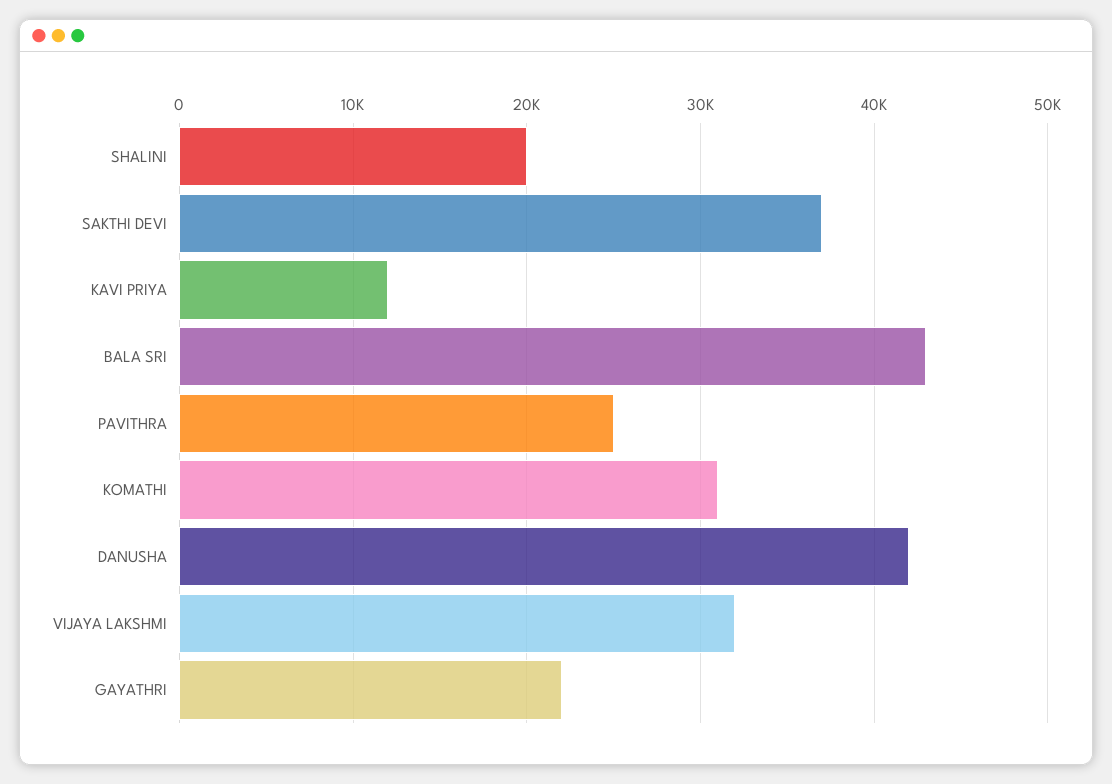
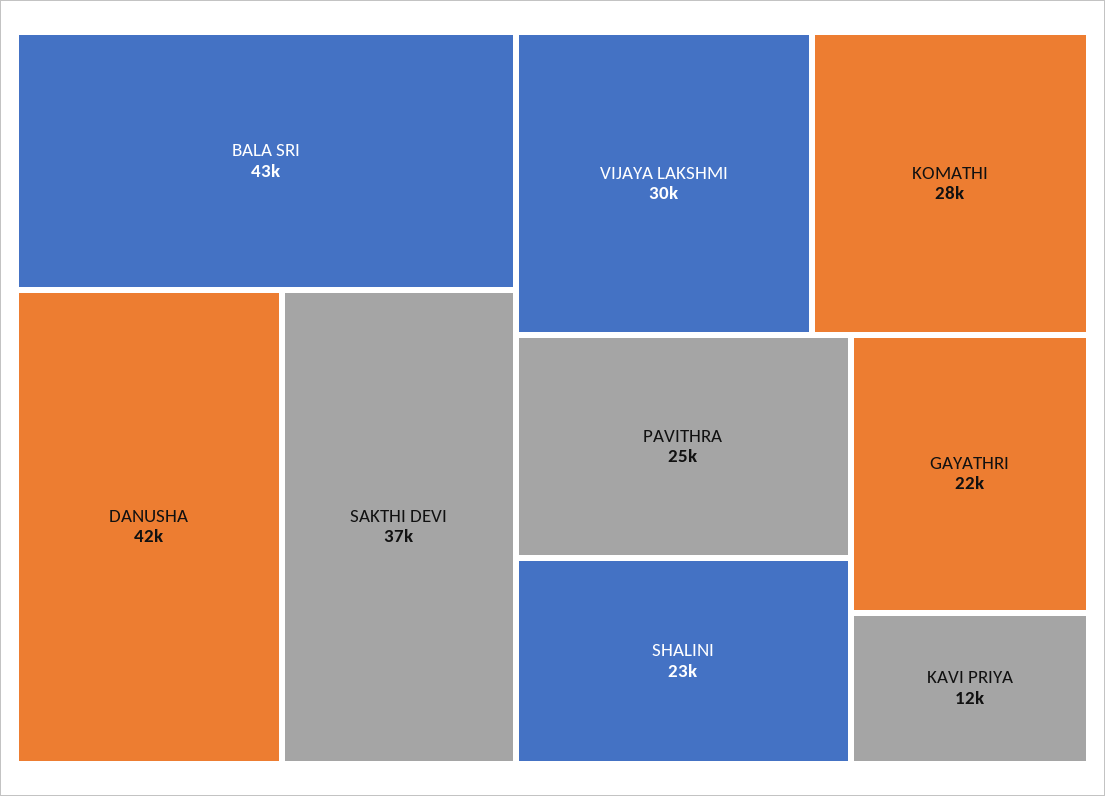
SHALINI: 20000 -> 23000
KOMATHI: 31000 -> 28000
VIJAYA LAKSHMI: 32000 -> 30000

